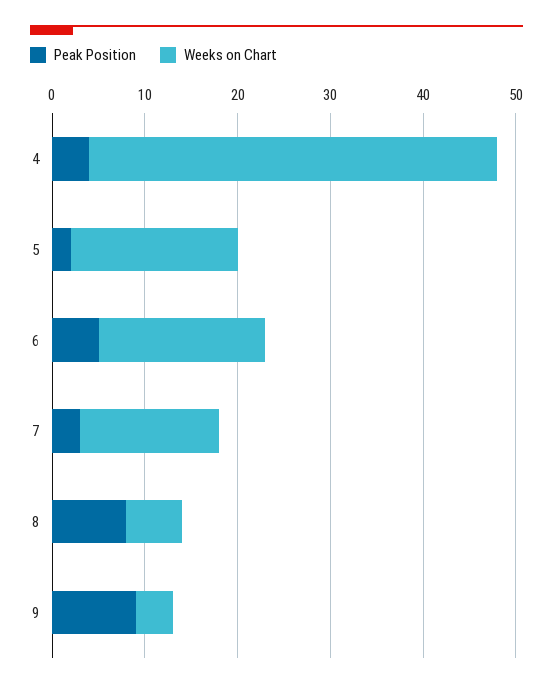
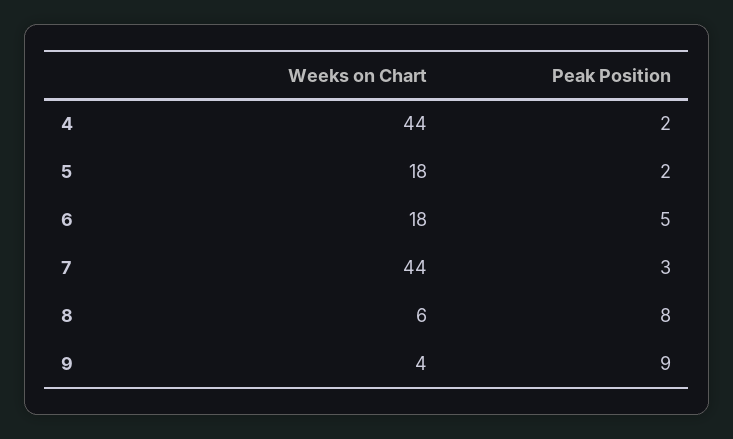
Peak Position, 4: 4 -> 2
Weeks on Chart, 7: 15 -> 44

